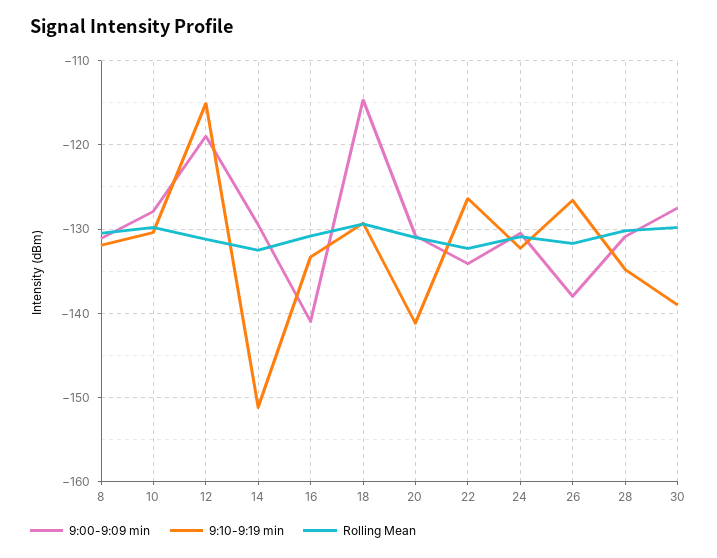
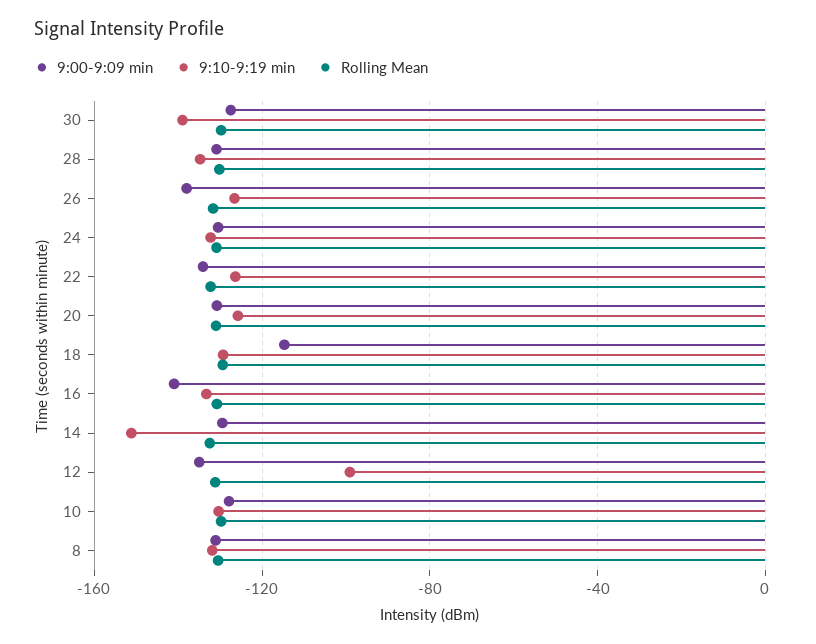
9:00-9:09 min, 12: -119 -> -135
9:10-9:19 min, 12: -115 -> -100
9:10-9:19 min, 20: -141 -> -125

